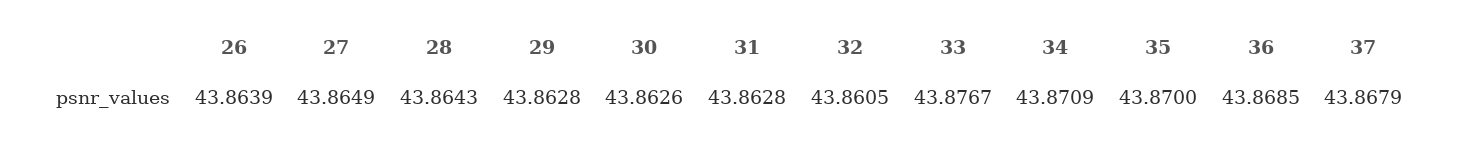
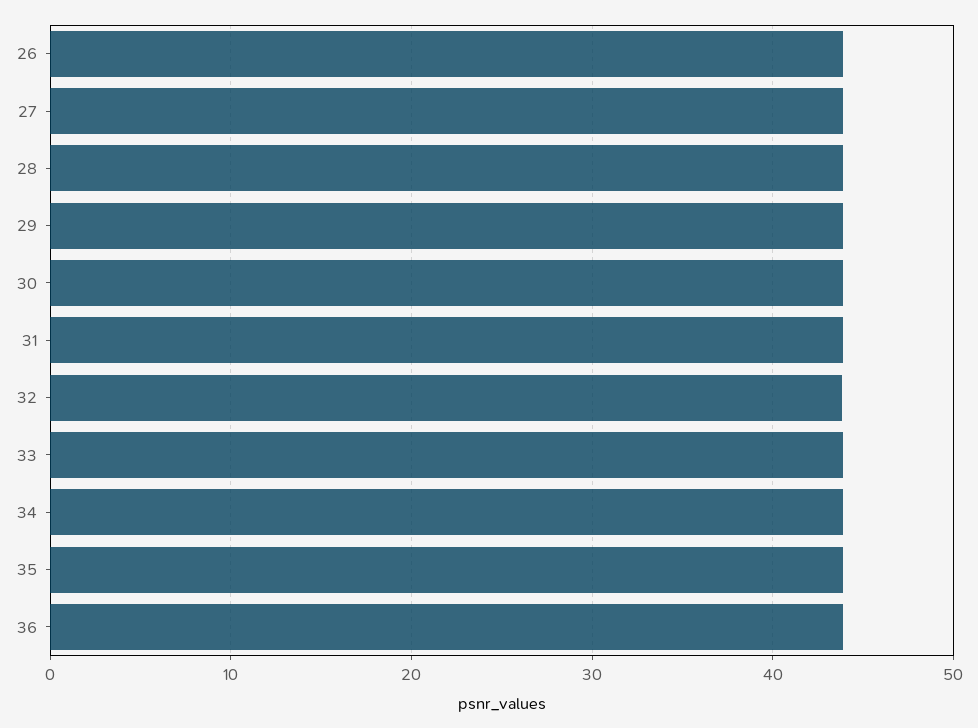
37: 43.8679 -> none

